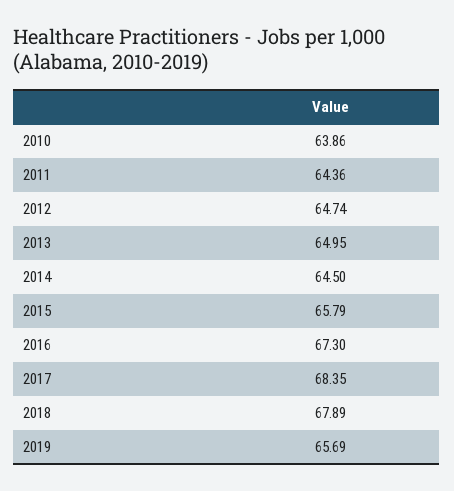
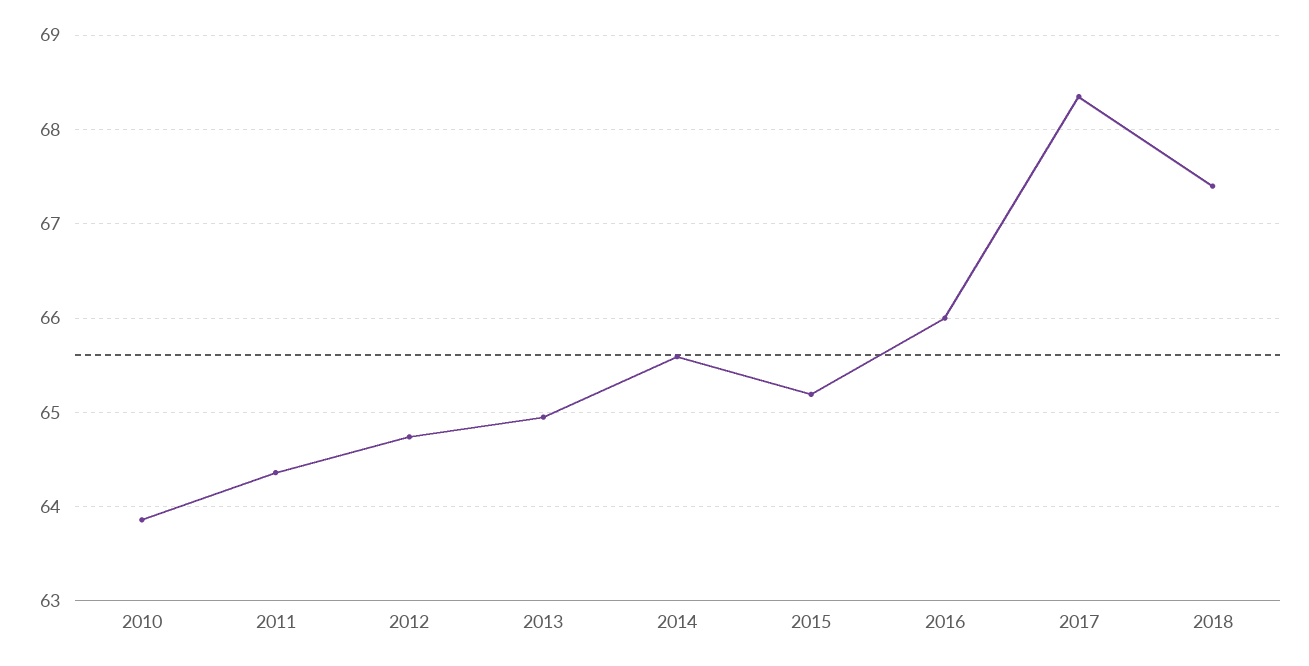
2014: 64.5 -> 65.6
2015: 65.79 -> 65.2
2016: 67.3 -> 66
2018: 67.89 -> 67.4
2019: 65.69 -> none

